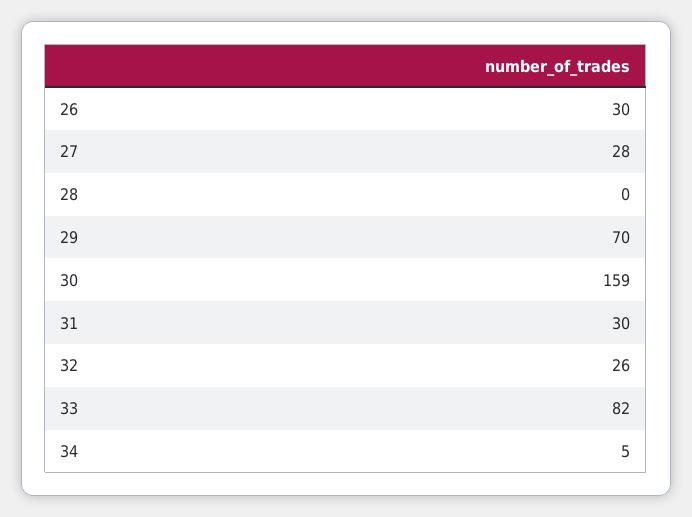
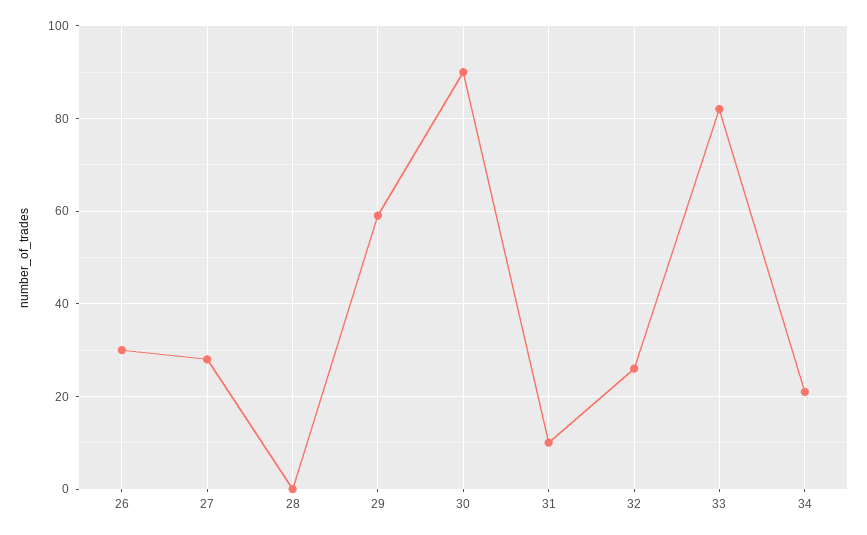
29: 70 -> 60
30: 159 -> 90
31: 30 -> 10
34: 5 -> 20

